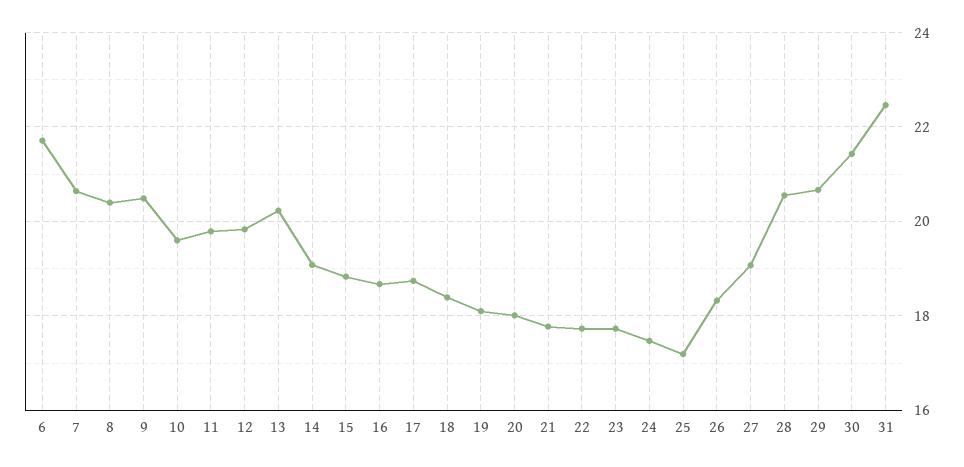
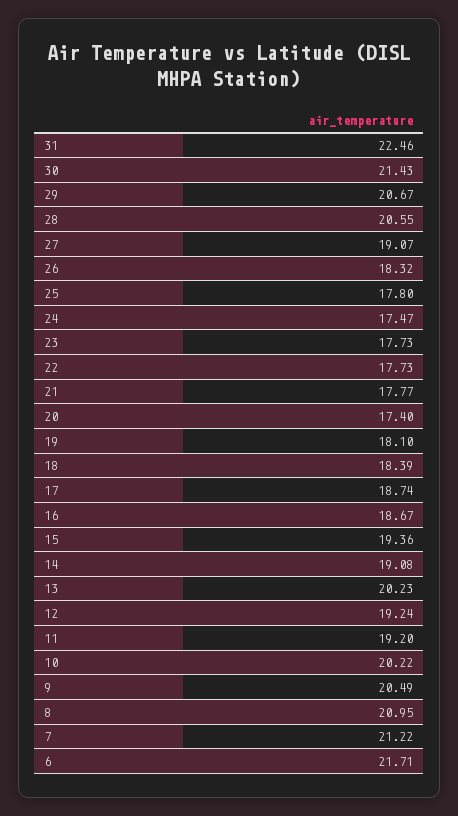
7: 20.6 -> 21.22
8: 20.4 -> 20.95
10: 19.6 -> 20.22
11: 19.8 -> 19.2
12: 19.8 -> 19.24
15: 18.8 -> 19.36
20: 18 -> 17.4
25: 17.2 -> 17.8

